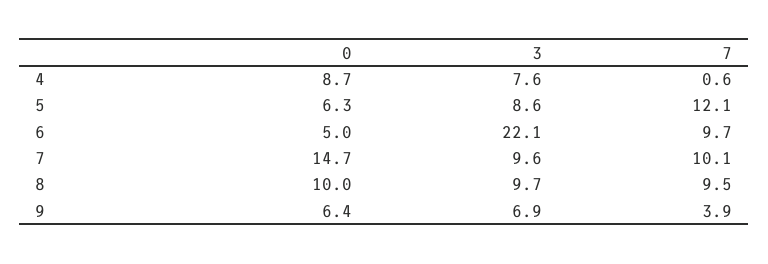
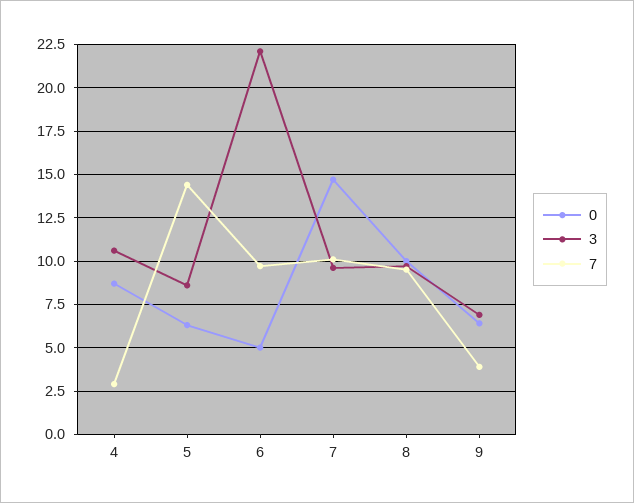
3, 4: 7.6 -> 10.5
7, 4: 0.6 -> 3
7, 5: 12.1 -> 14.5

